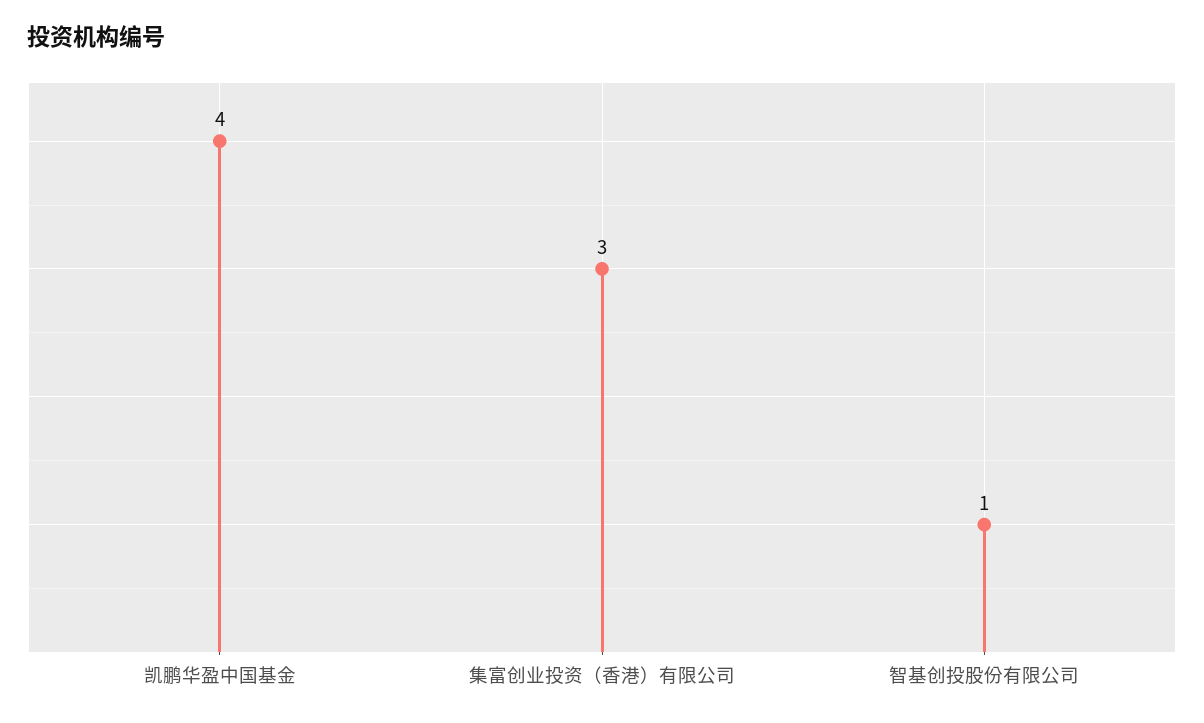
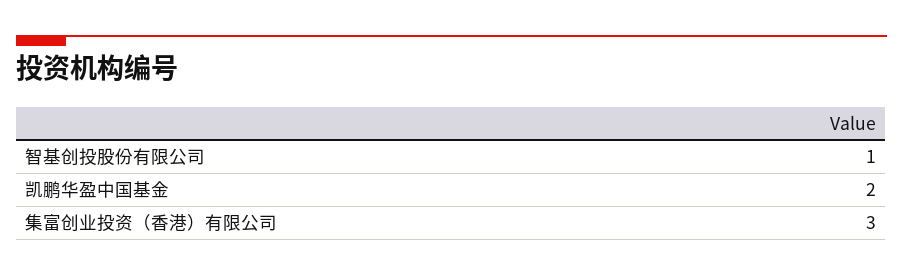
凯鹏华盈中国基金: 4 -> 2

